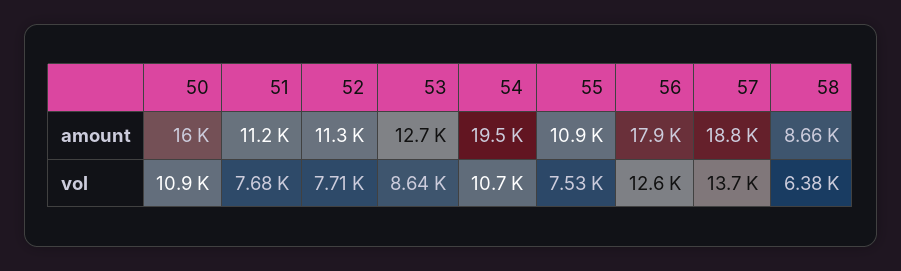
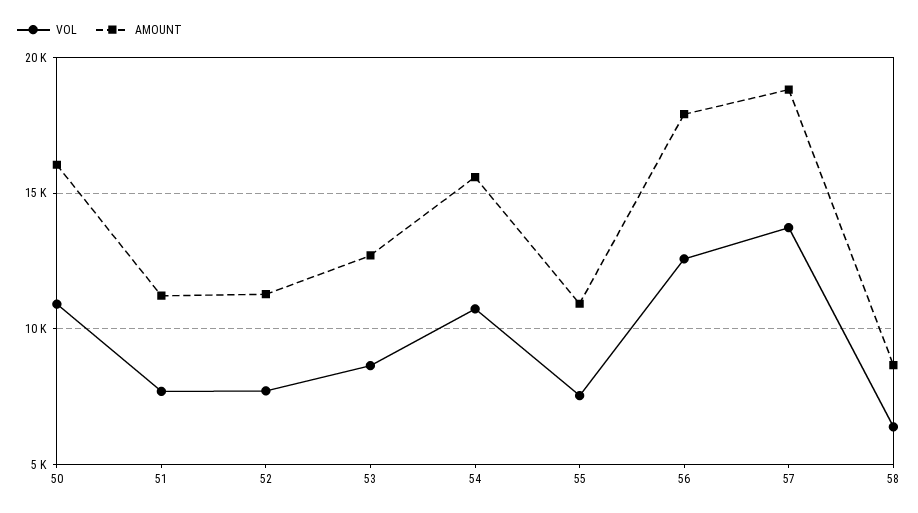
amount, 54: 19500 -> 15500

